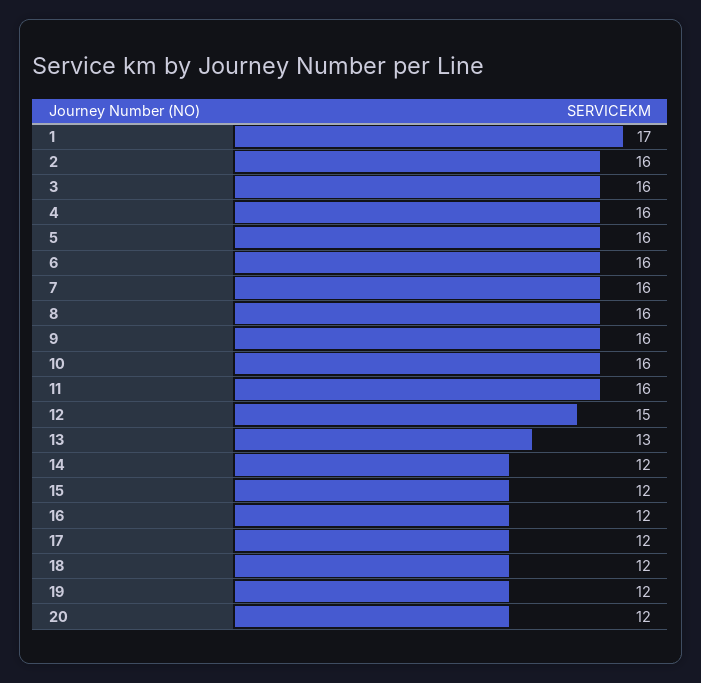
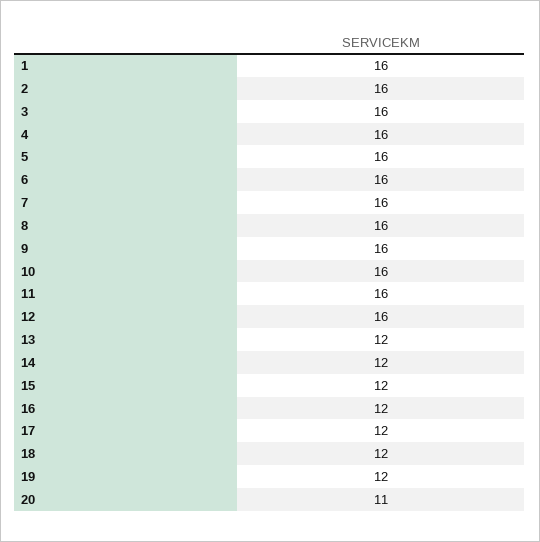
1: 17 -> 16
12: 15 -> 16
13: 13 -> 12
20: 12 -> 11

